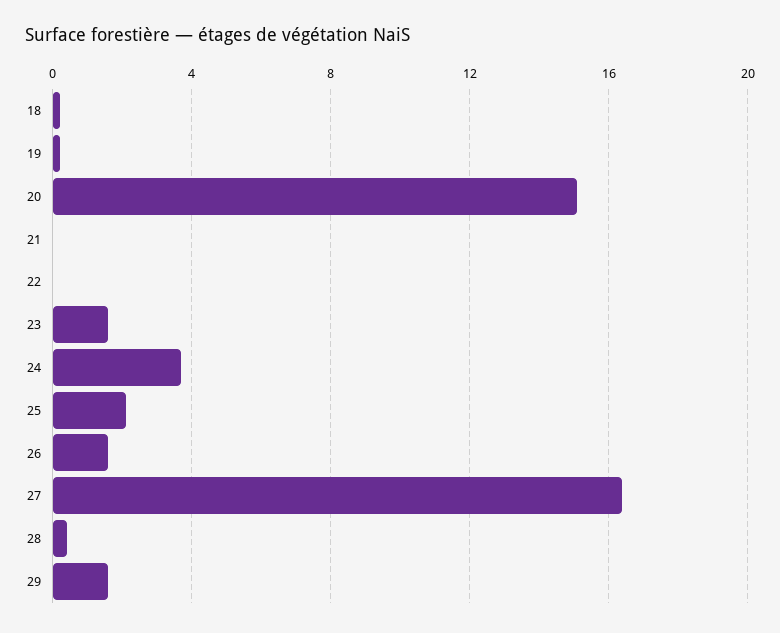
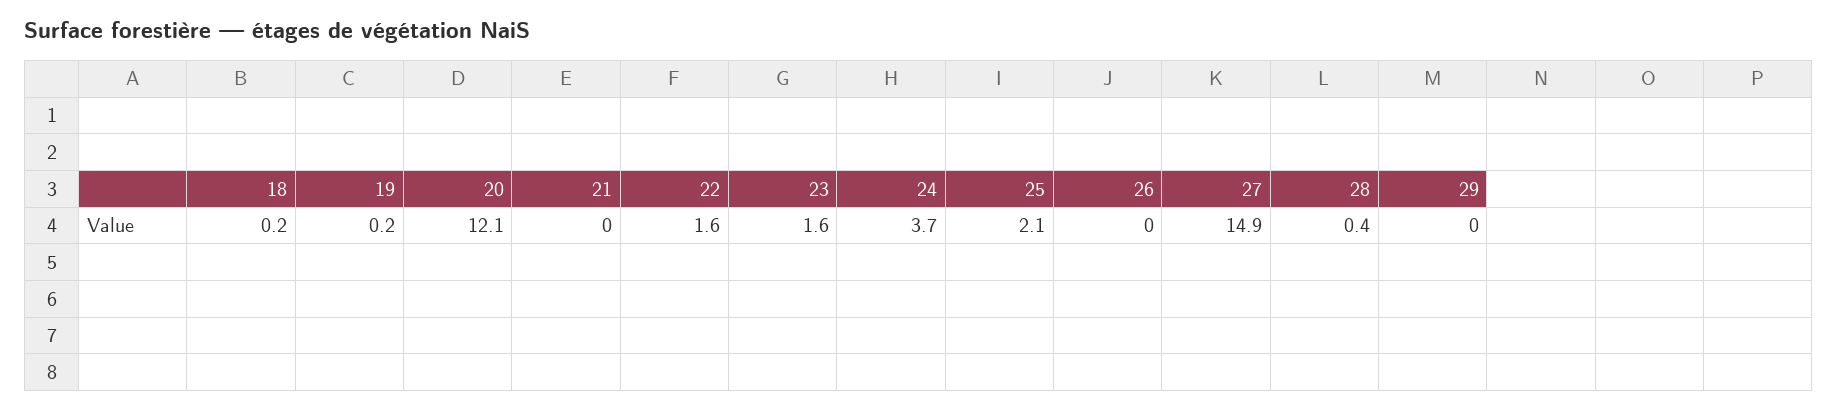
20: 15 -> 12.1
22: 0 -> 1.6
26: 1.5 -> 0
27: 16.5 -> 14.9
29: 1.5 -> 0

